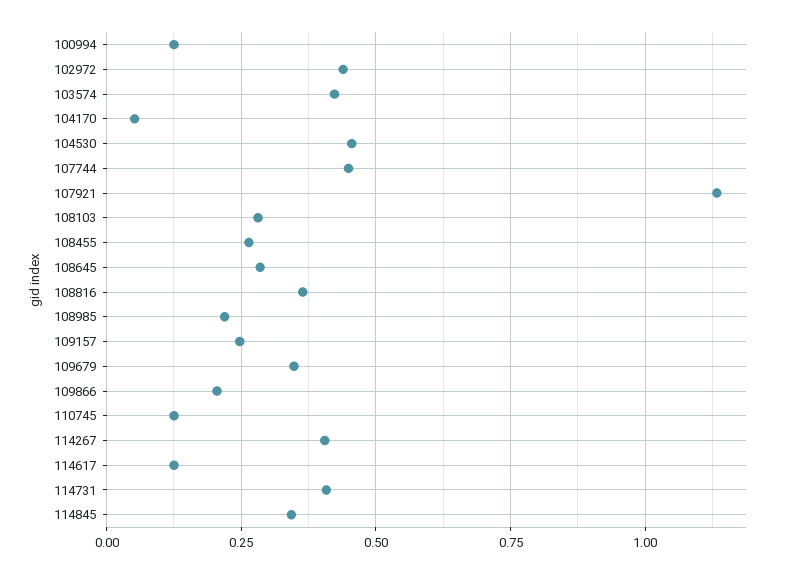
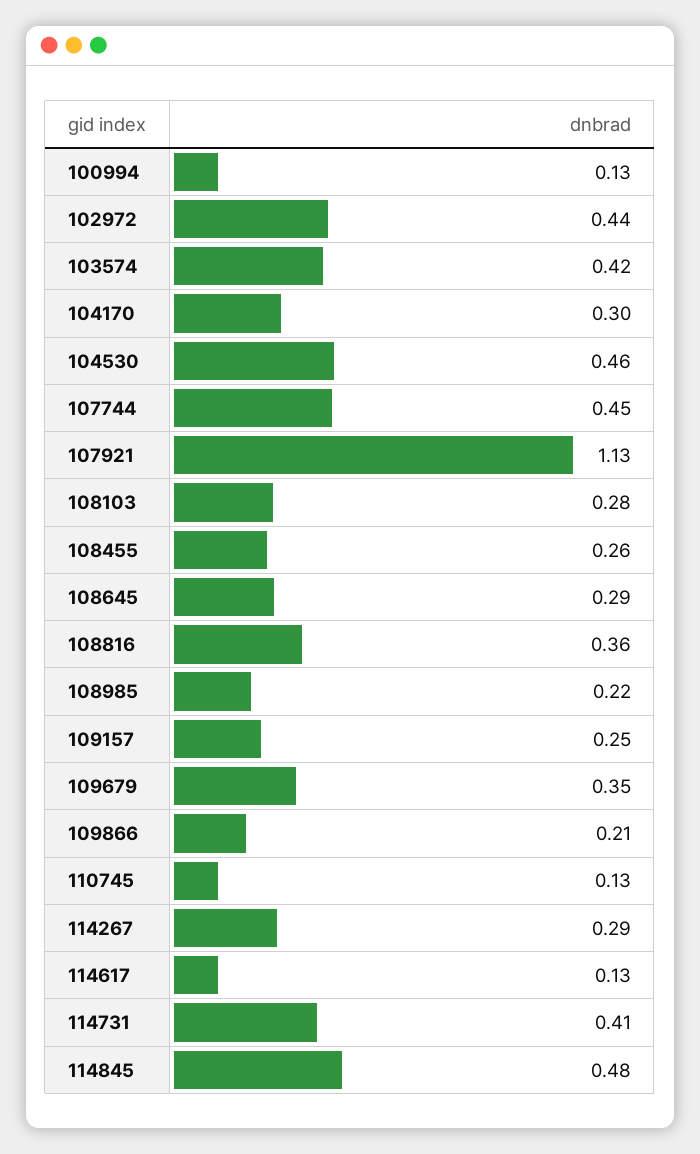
104170: 0.05 -> 0.3
114267: 0.4 -> 0.29
114845: 0.35 -> 0.48

